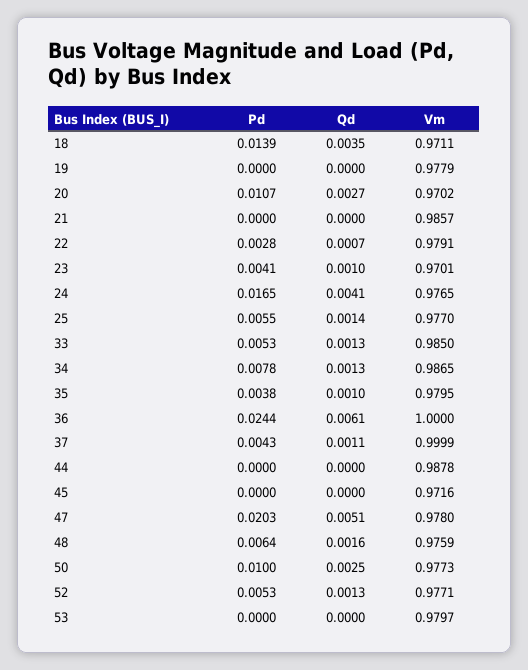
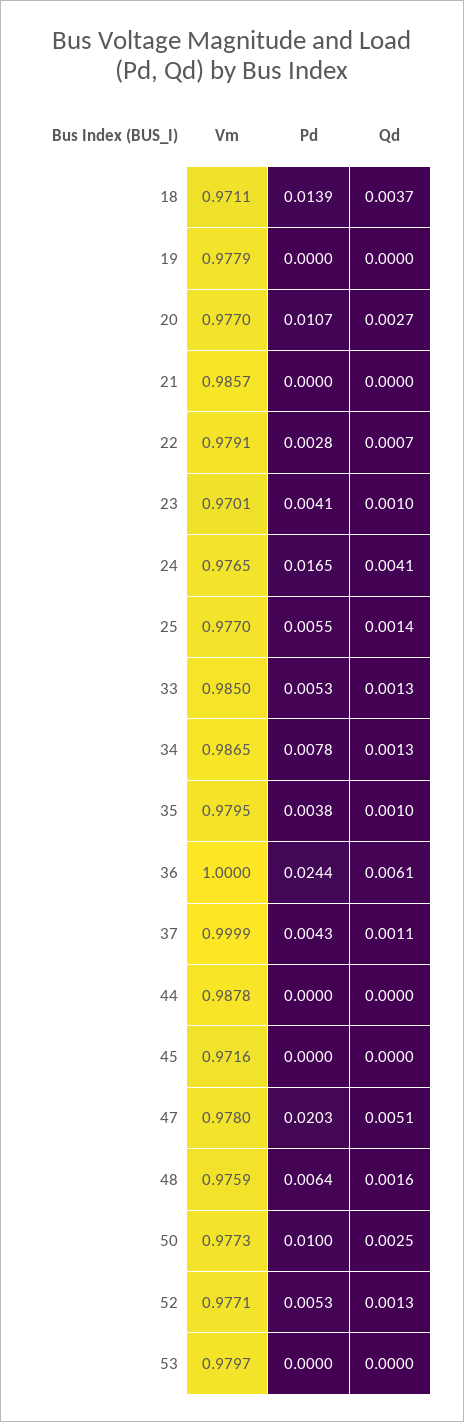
Qd, 18: 0.0035 -> 0.0037
Vm, 20: 0.9702 -> 0.977

